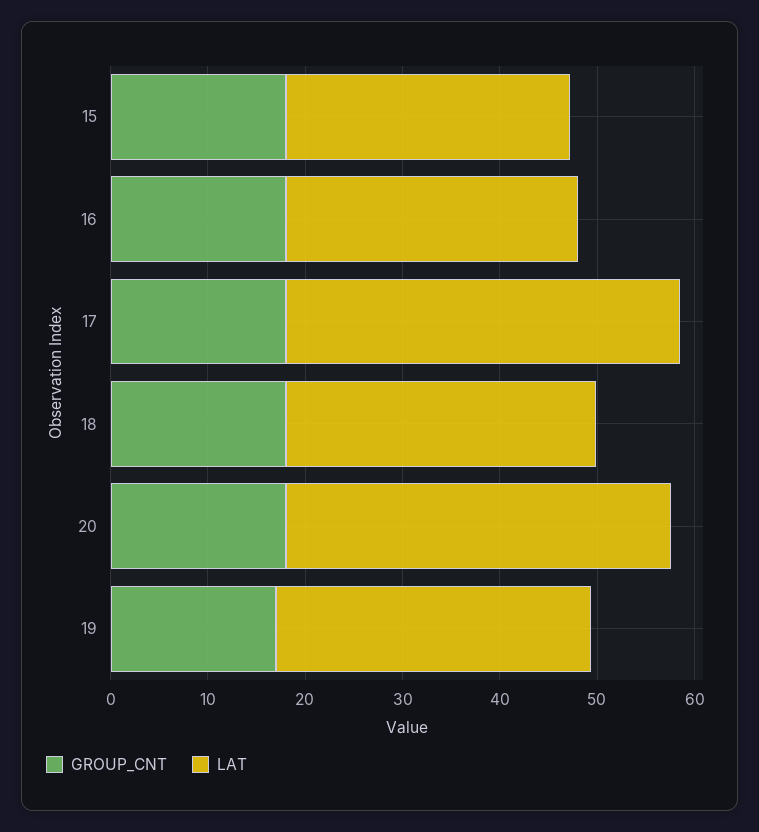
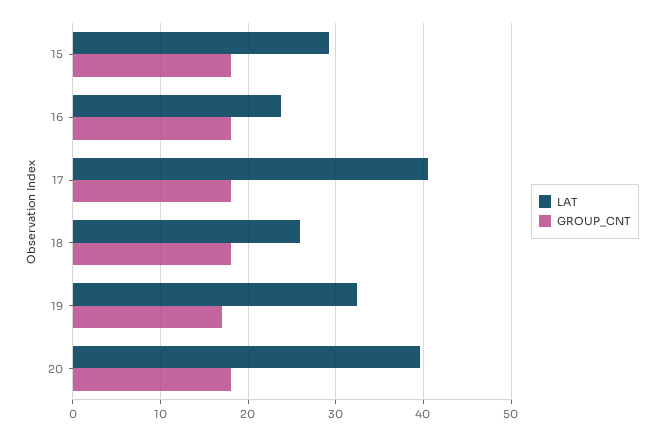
LAT, 16: 30 -> 24
LAT, 18: 32 -> 26

